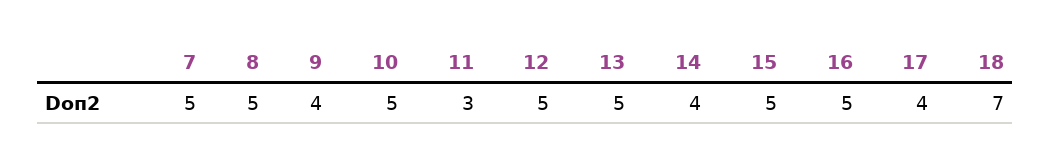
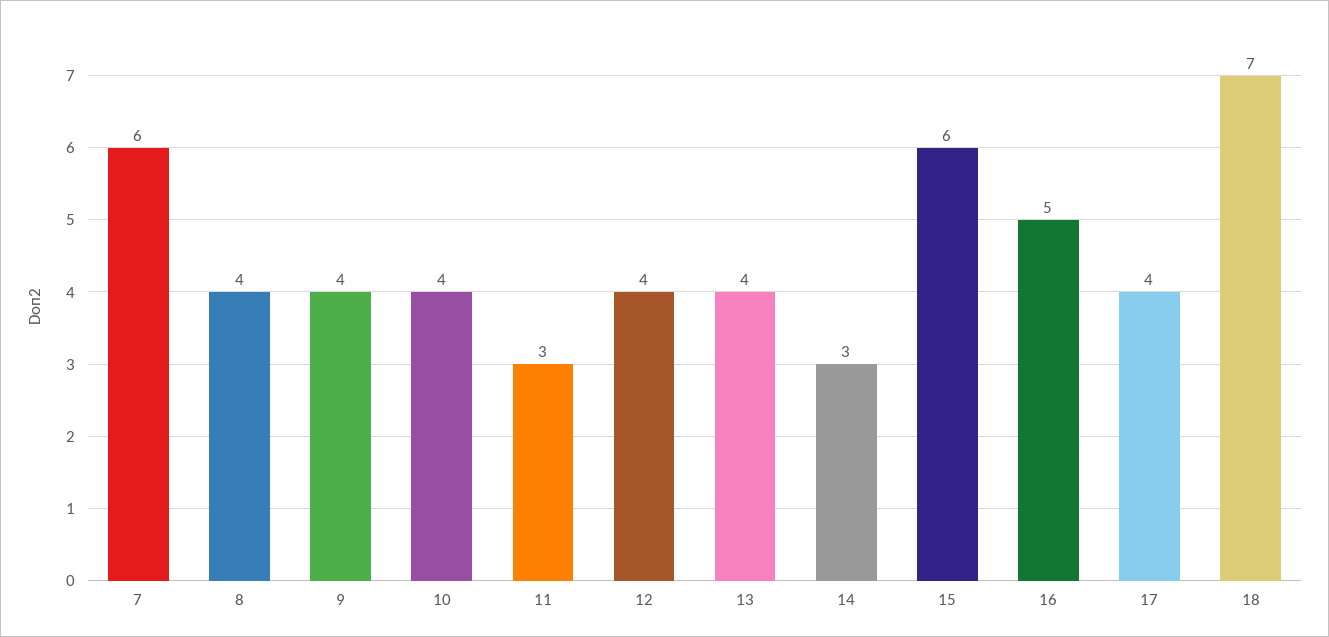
7: 5 -> 6
8: 5 -> 4
10: 5 -> 4
12: 5 -> 4
13: 5 -> 4
14: 4 -> 3
15: 5 -> 6

